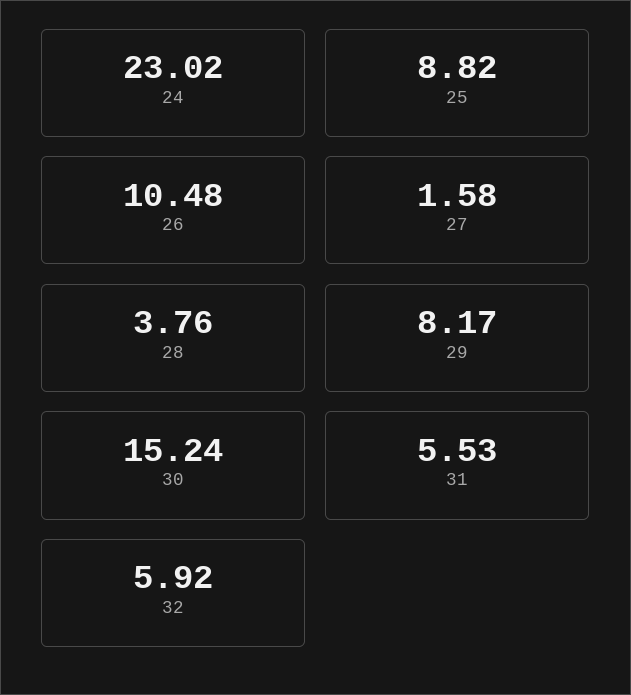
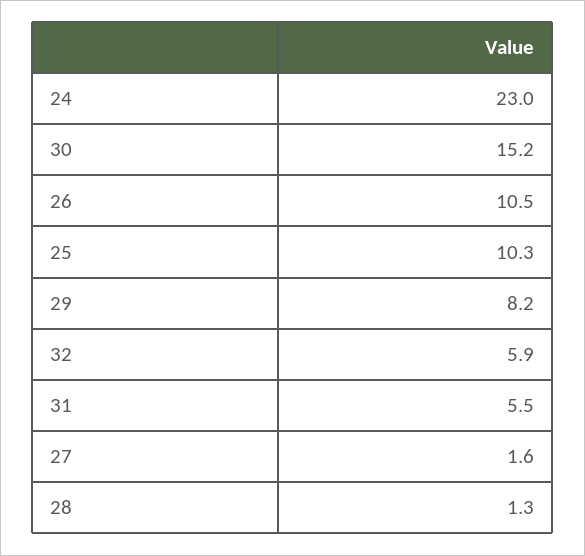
25: 8.82 -> 10.3
28: 3.76 -> 1.3

